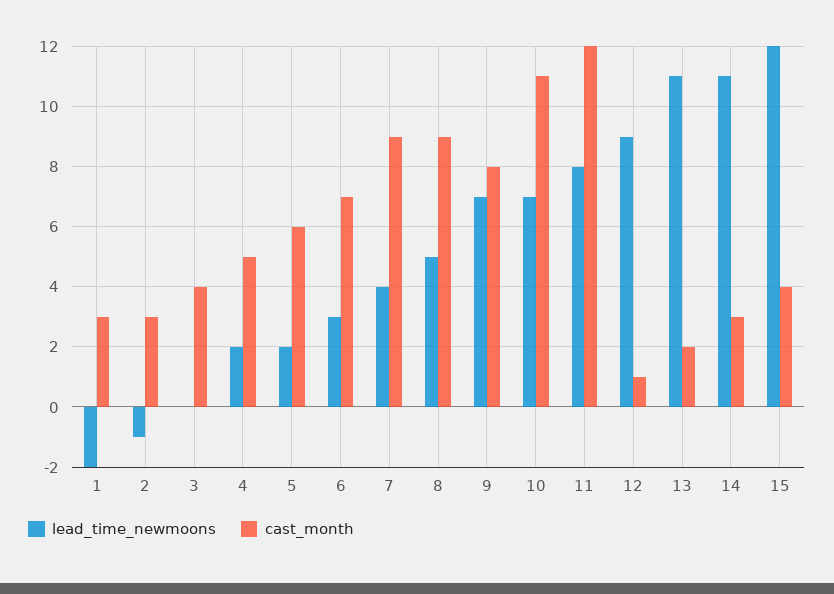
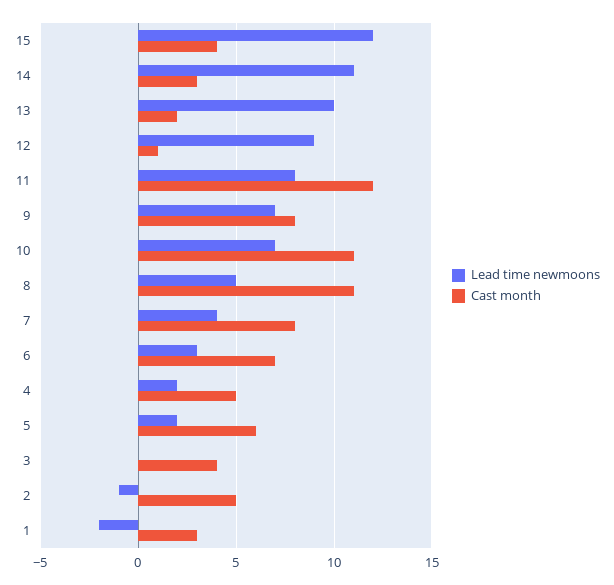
cast_month, 2: 3 -> 5
cast_month, 7: 9 -> 8
cast_month, 8: 9 -> 11
lead_time_newmoons, 13: 11 -> 10

